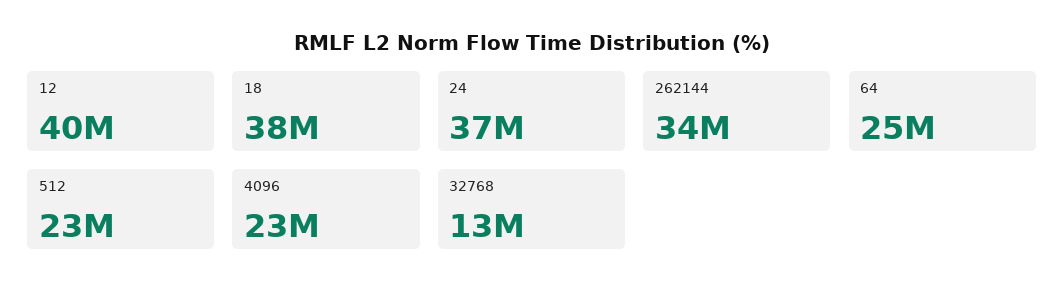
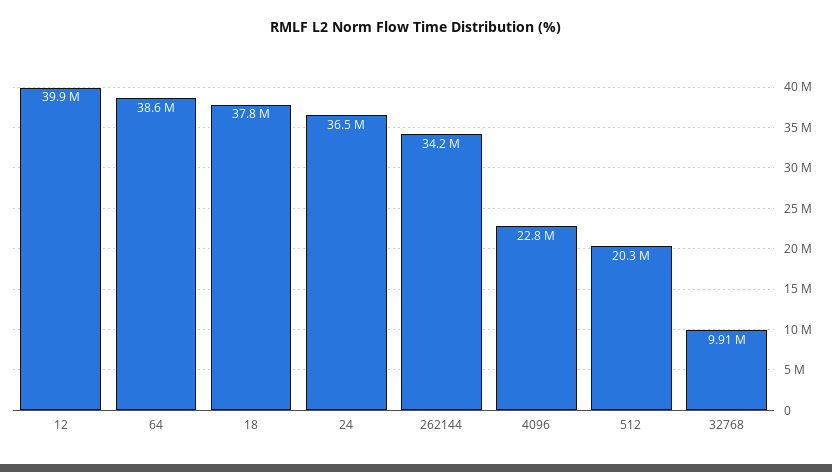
64: 25000000 -> 38600000
512: 23000000 -> 20300000
32768: 13000000 -> 9910000

